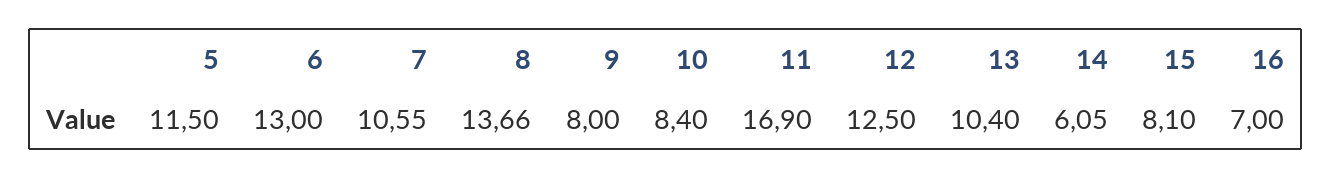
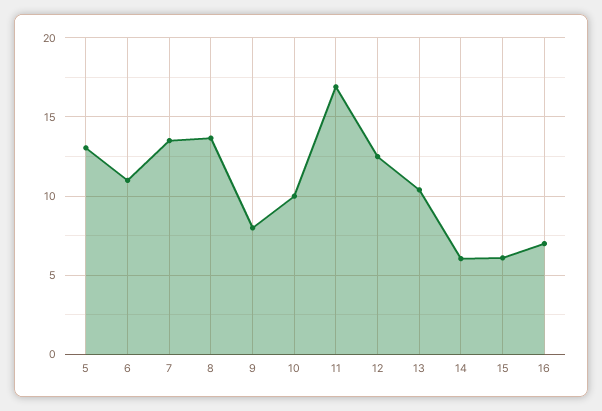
5: 11.5 -> 13
6: 13 -> 11
7: 10.55 -> 13.5
10: 8.4 -> 10
15: 8.1 -> 6

